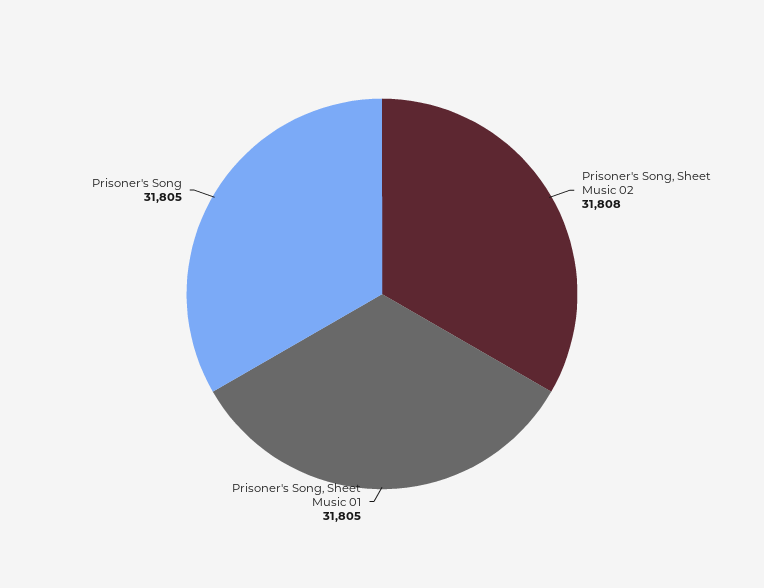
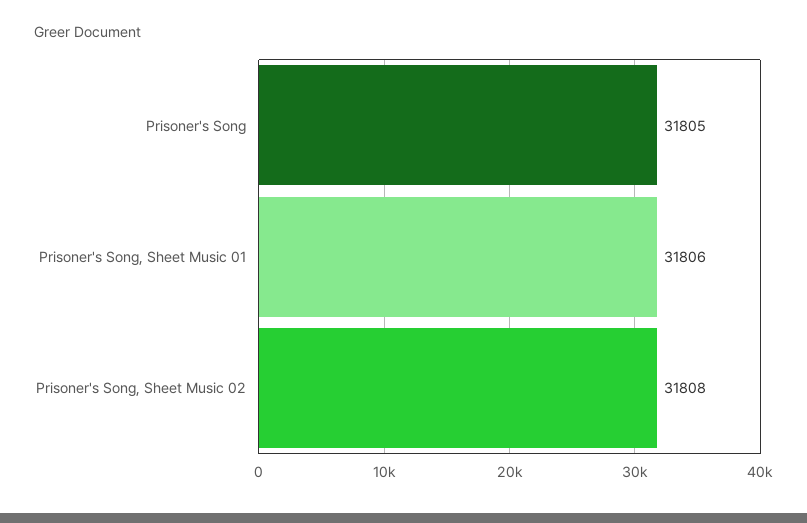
Prisoner's Song, Sheet Music 01: 31805 -> 31806

